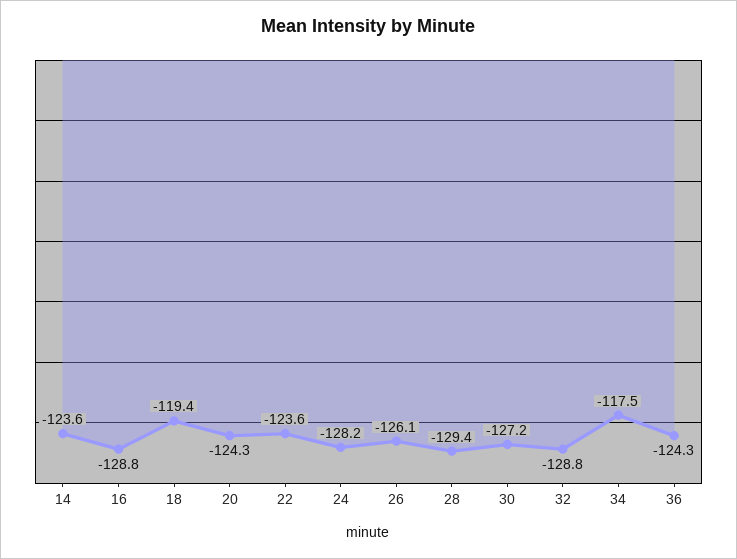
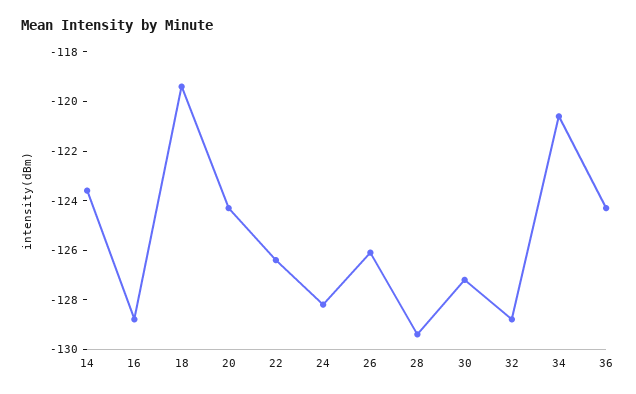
22: -123.6 -> -126.5
34: -117.5 -> -120.5

